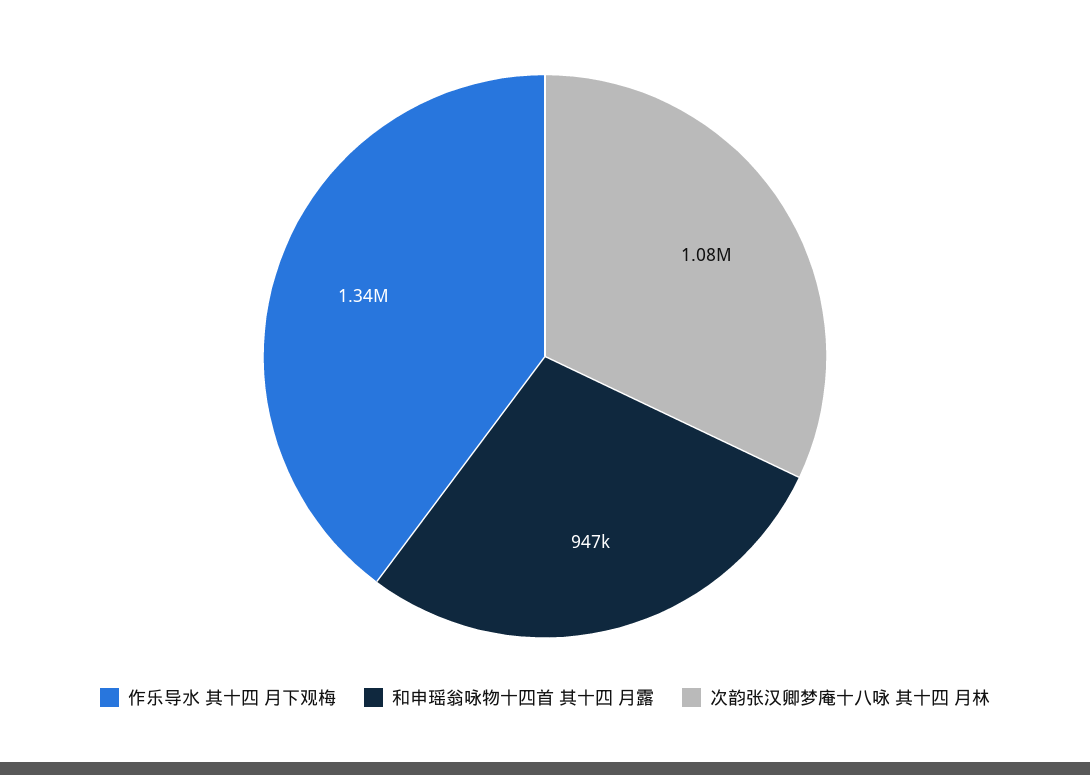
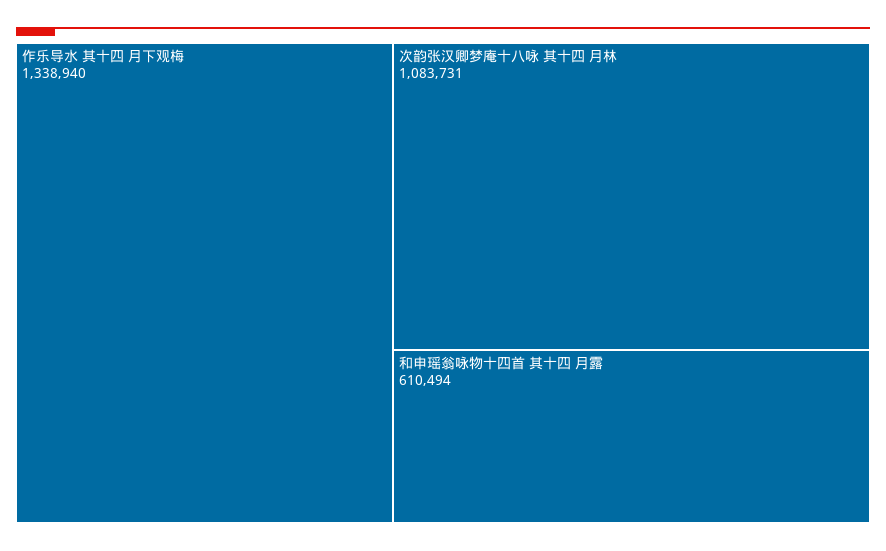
和申瑶翁咏物十四首 其十四 月露: 947000 -> 610494

